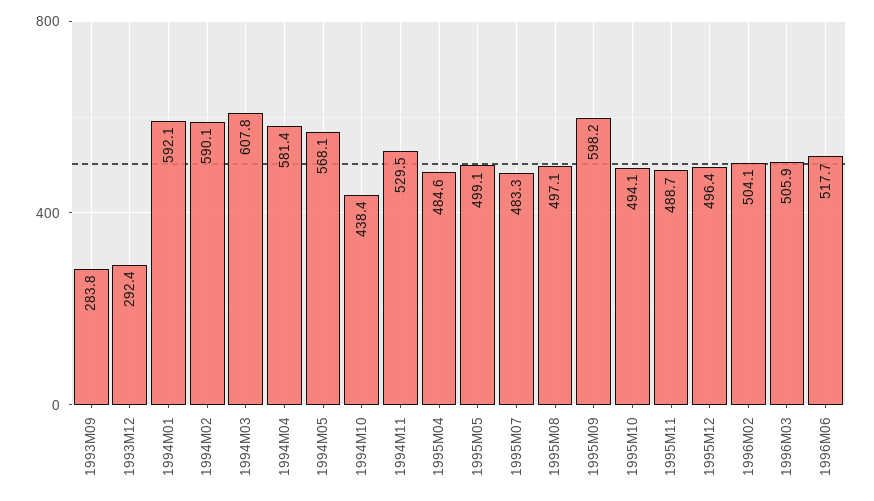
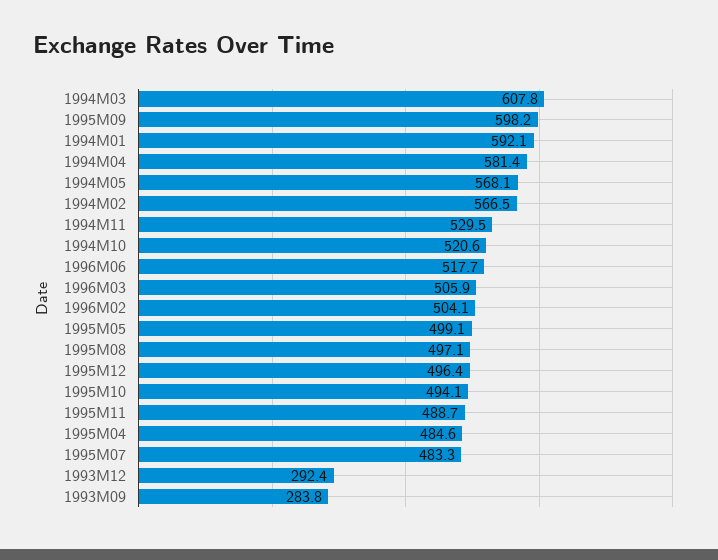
1994M02: 590.1 -> 566.5
1994M10: 438.4 -> 520.6

